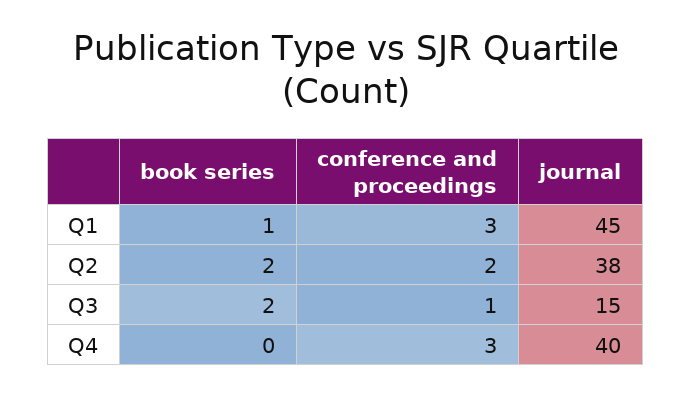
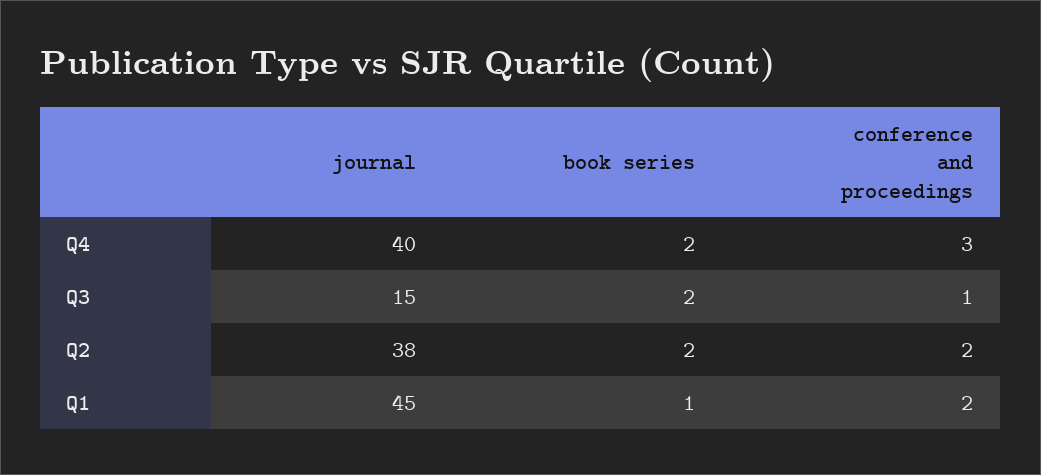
conference and proceedings, Q1: 3 -> 2
book series, Q4: 0 -> 2

